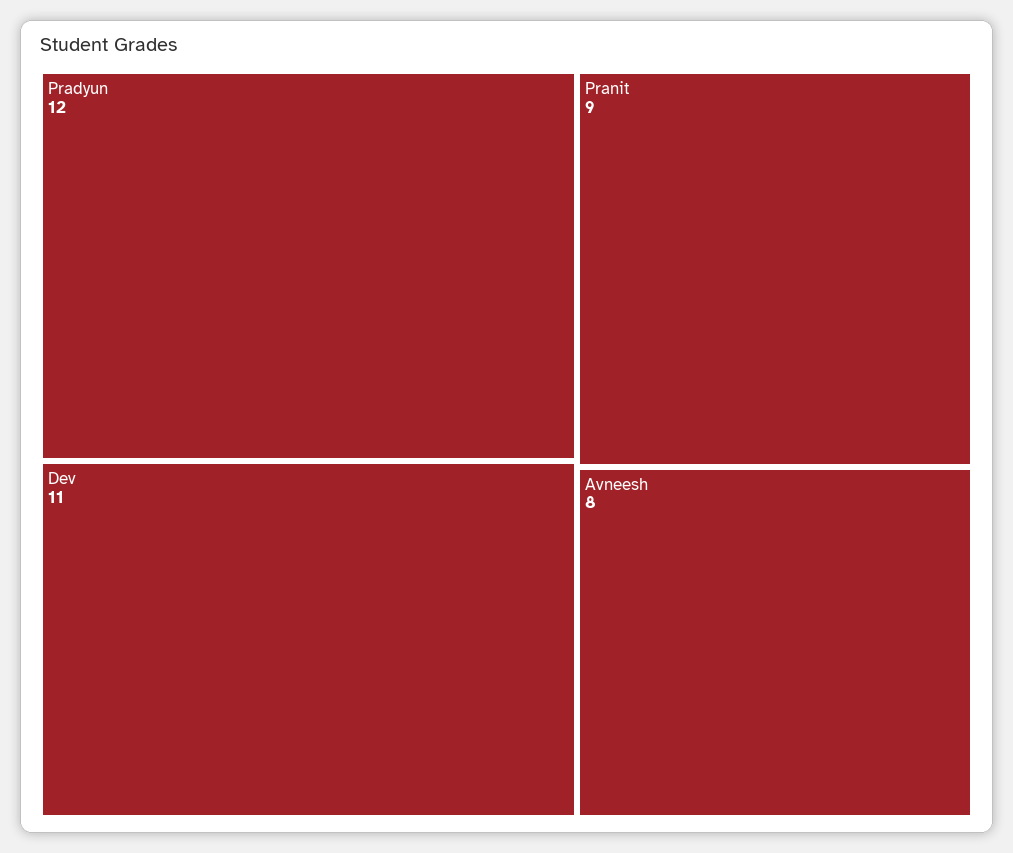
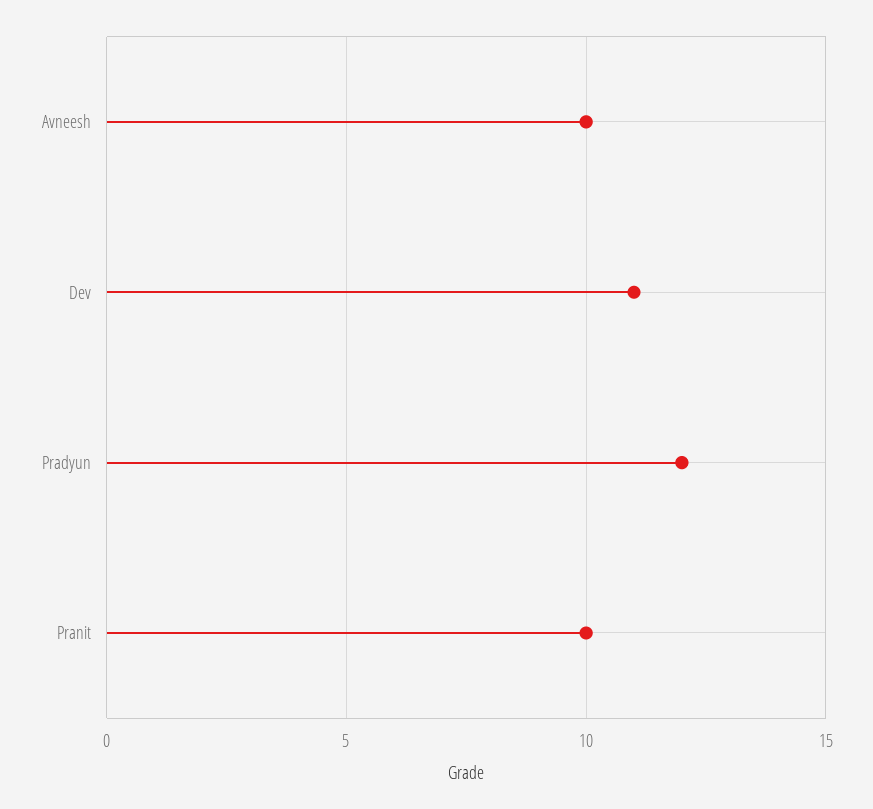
Pranit: 9 -> 10
Avneesh: 8 -> 10

